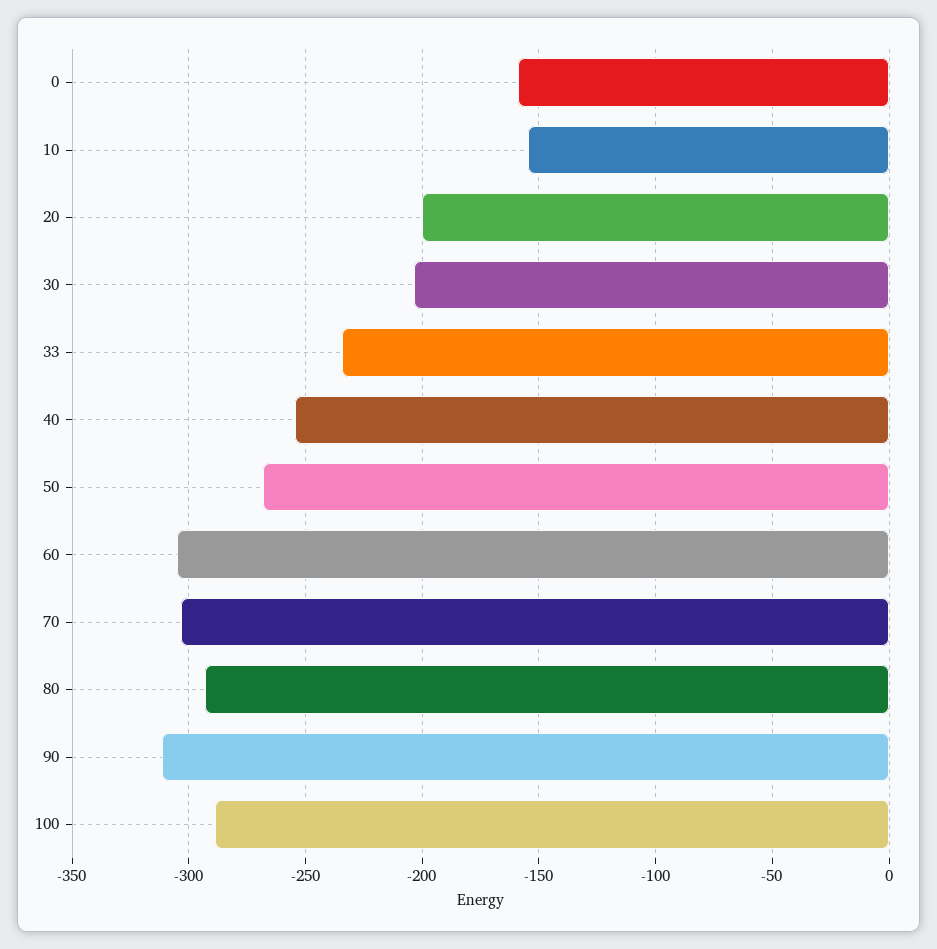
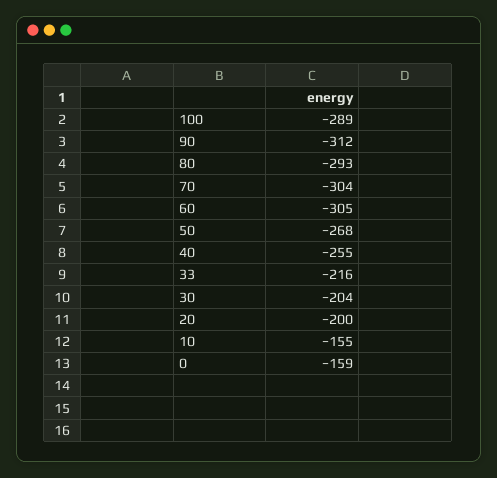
33: -235 -> -216

